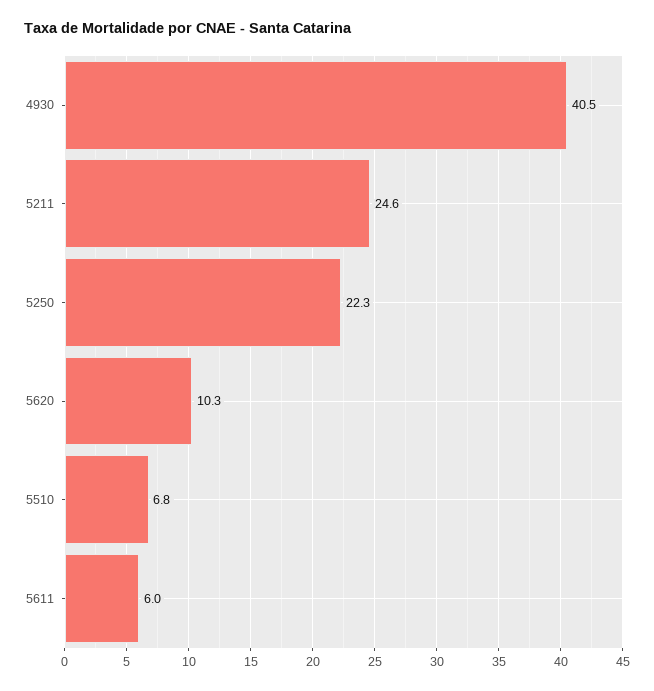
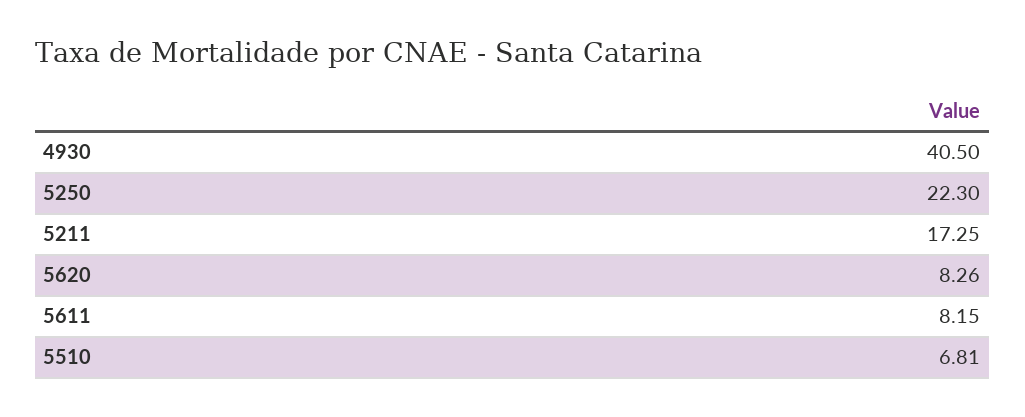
5211: 24.6 -> 17.25
5620: 10.3 -> 8.26
5611: 6 -> 8.15

